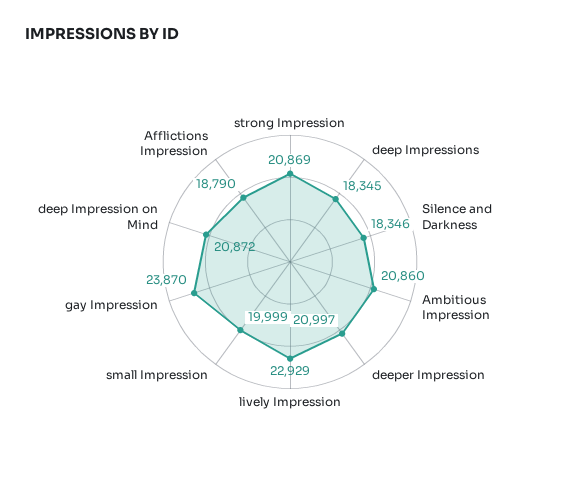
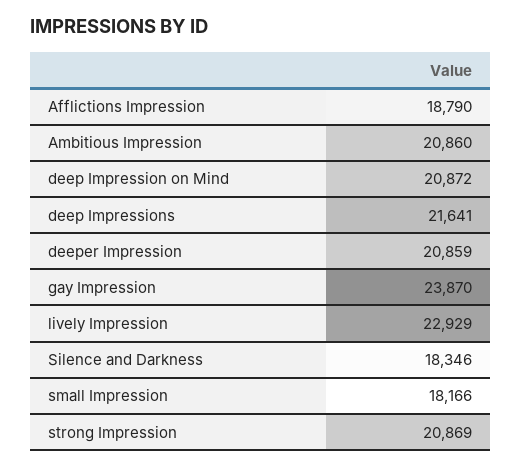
deep Impressions: 18345 -> 21641
deeper Impression: 20997 -> 20859
small Impression: 19999 -> 18166

